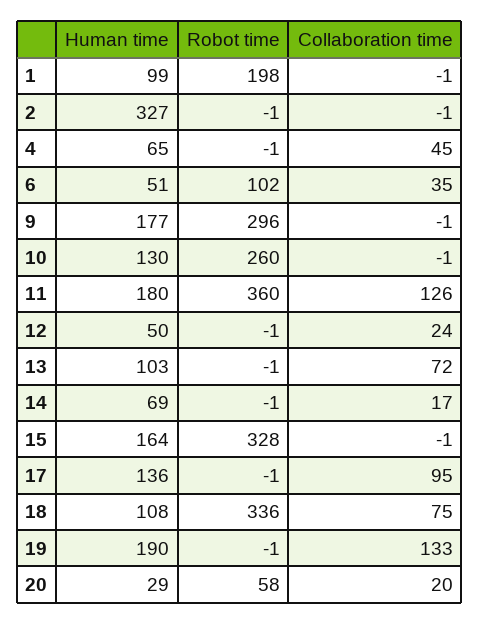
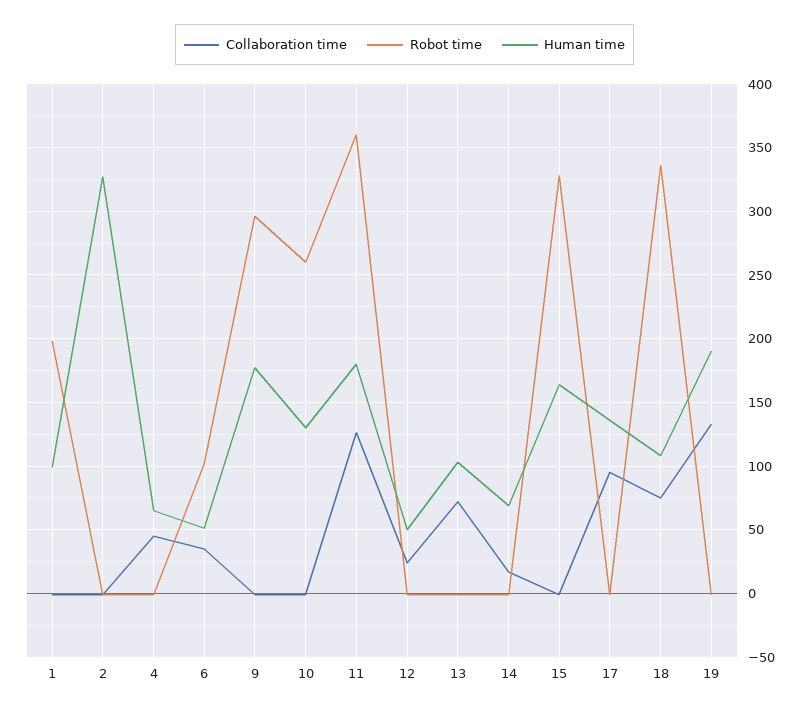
Human time, 20: 29 -> none
Robot time, 20: 58 -> none
Collaboration time, 20: 20 -> none

